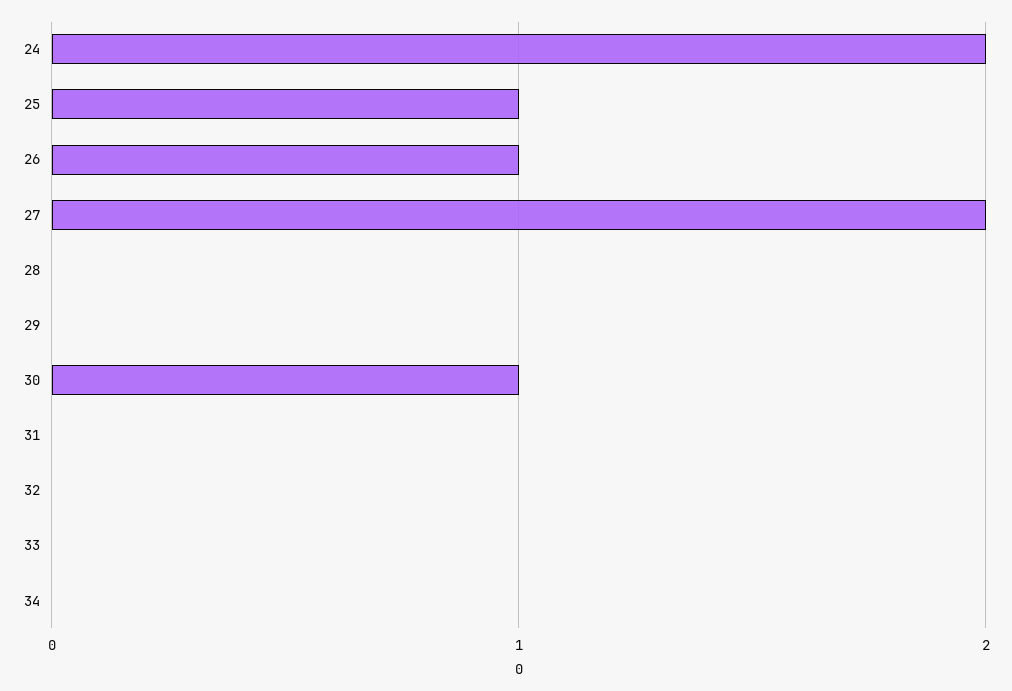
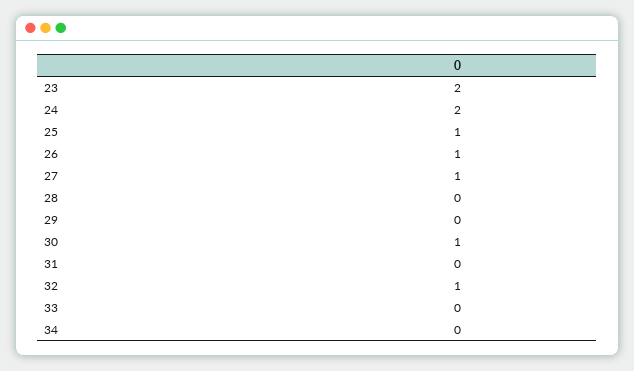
27: 2 -> 1
32: 0 -> 1
23: none -> 2

